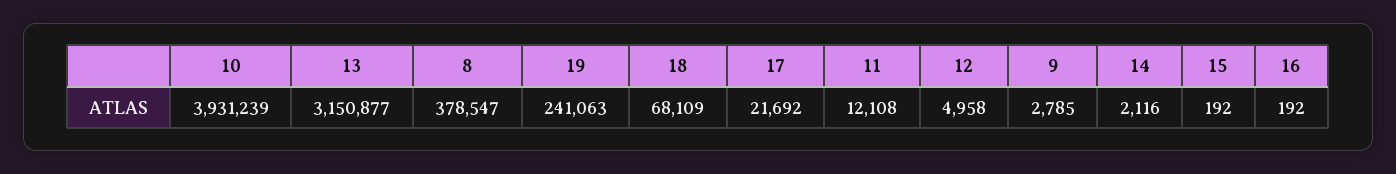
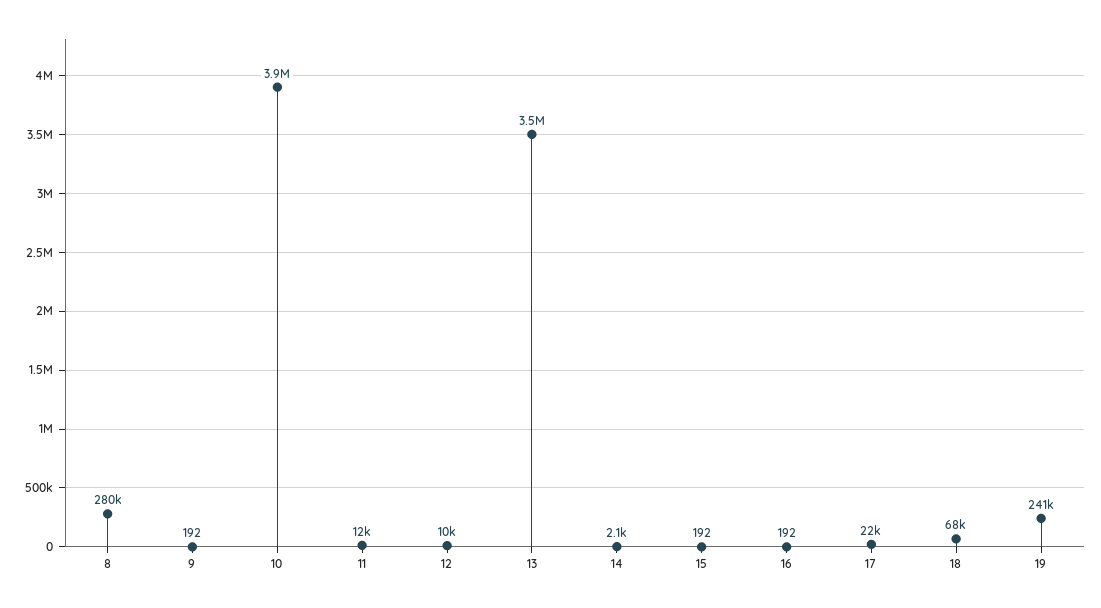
13: 3150877 -> 3500000
8: 378547 -> 280000
12: 4958 -> 10000
9: 2785 -> 192

